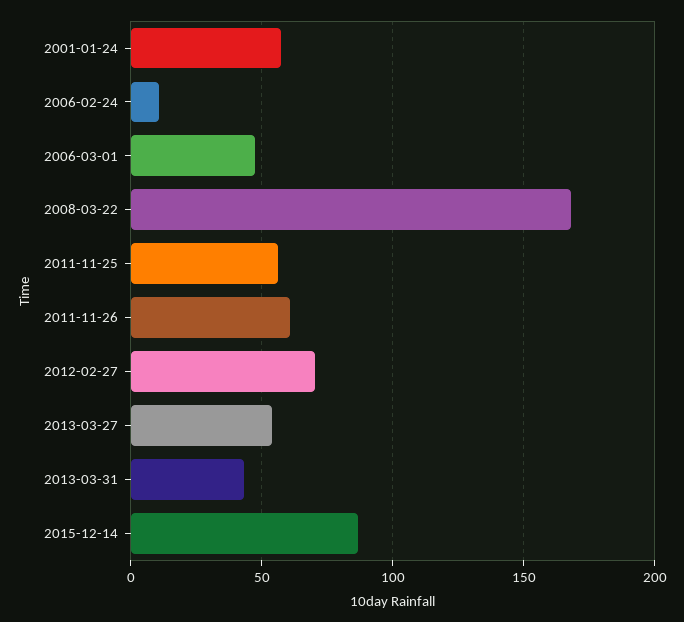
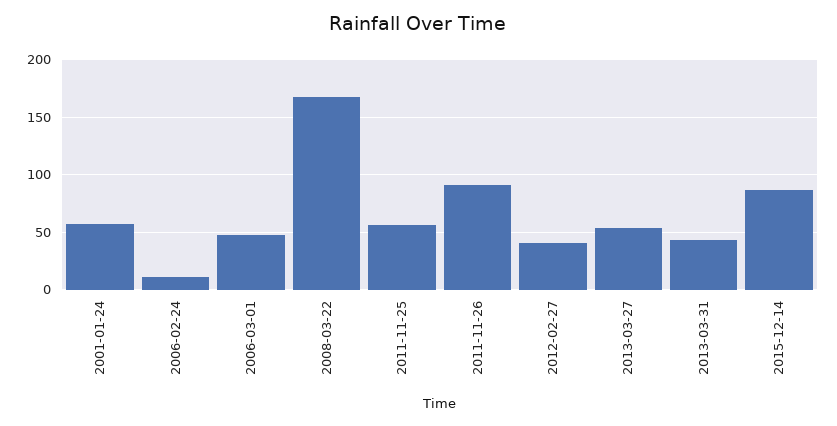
2011-11-26: 60 -> 90
2012-02-27: 70 -> 40

